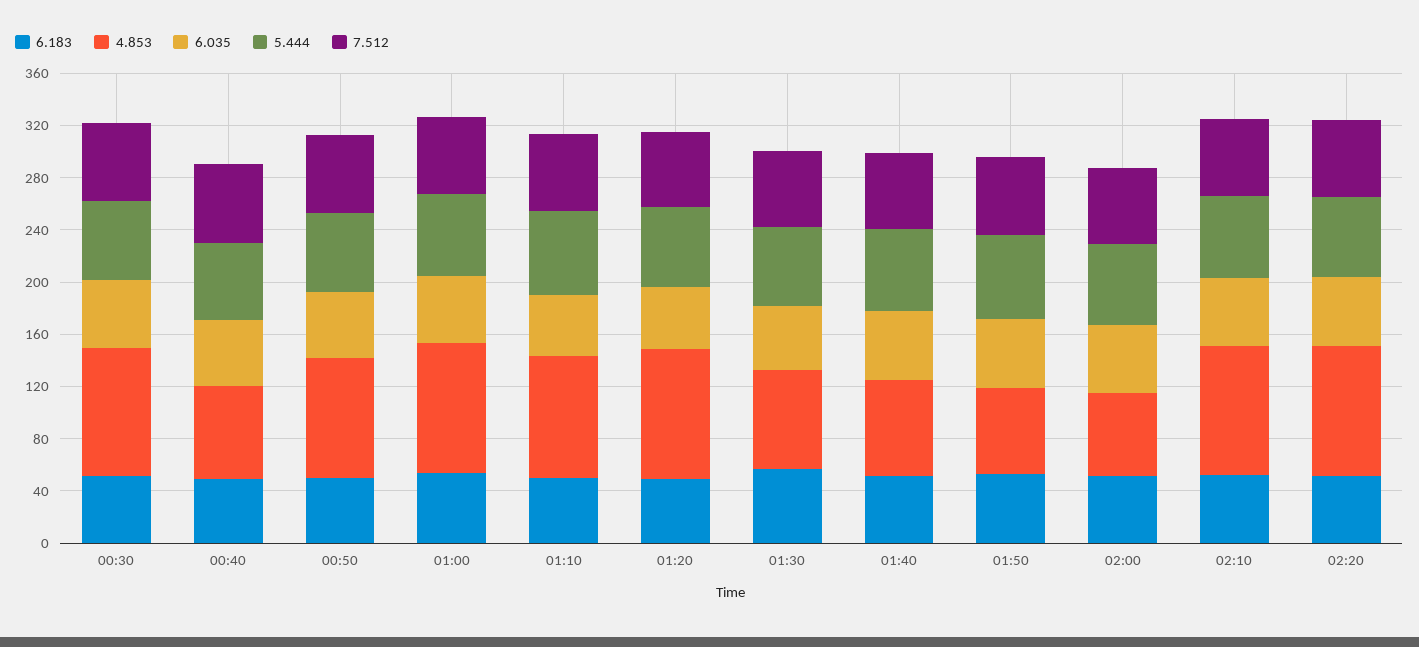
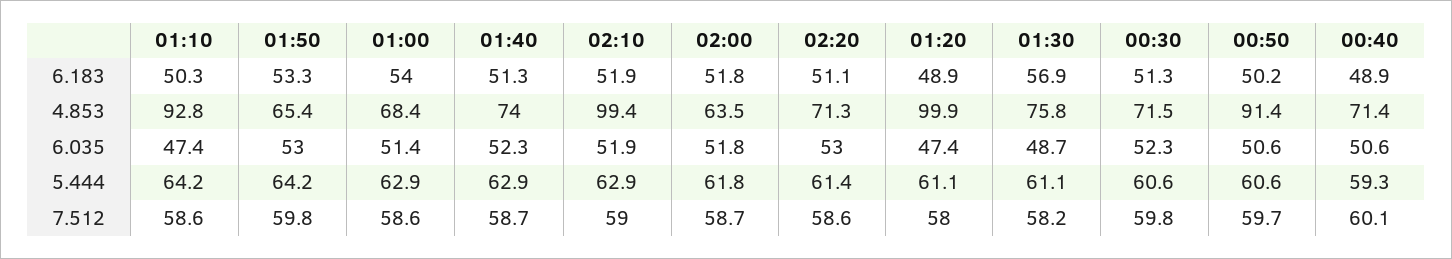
4.853, 00:30: 100 -> 71.5
4.853, 01:00: 100 -> 68.4
4.853, 02:20: 100 -> 71.3

